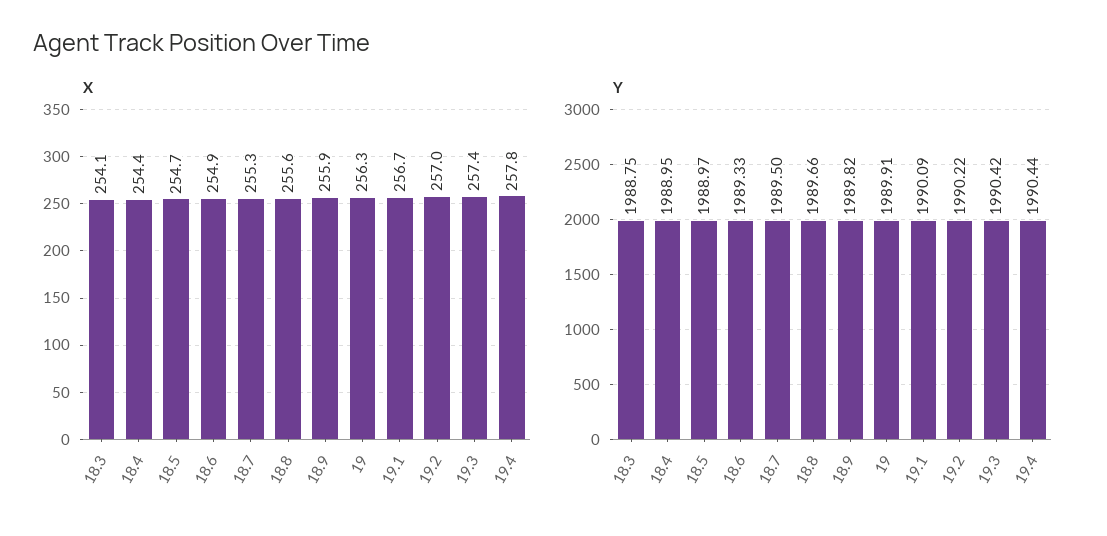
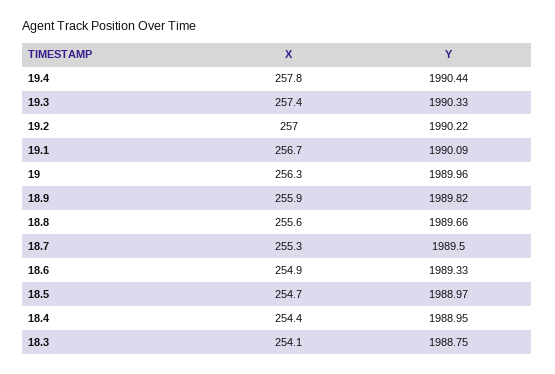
Y, 19: 1989.91 -> 1989.96
Y, 19.3: 1990.42 -> 1990.33

